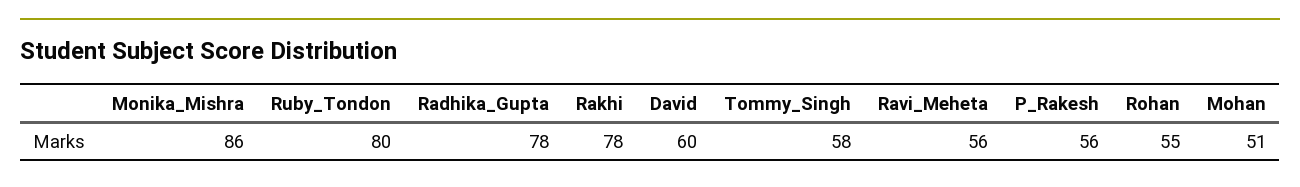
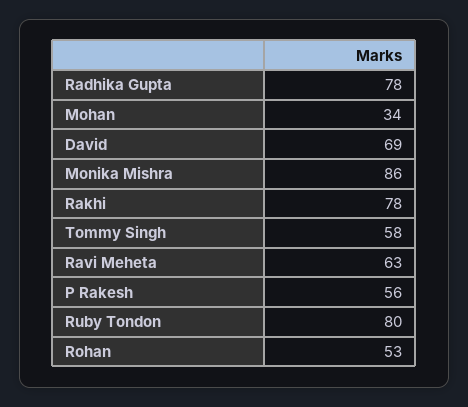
David: 60 -> 69
Ravi_Meheta: 56 -> 63
Rohan: 55 -> 53
Mohan: 51 -> 34

